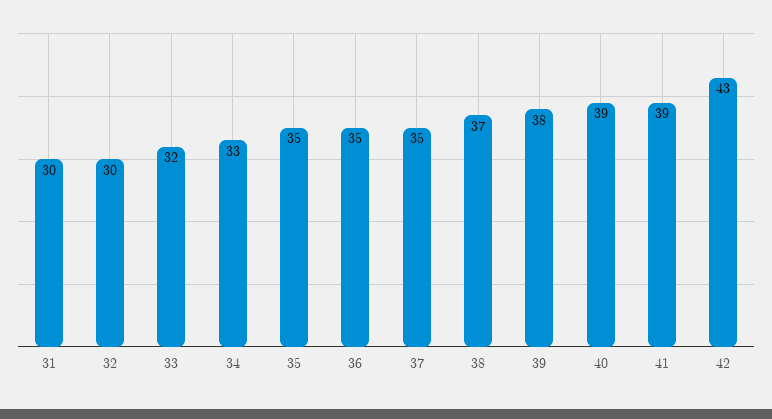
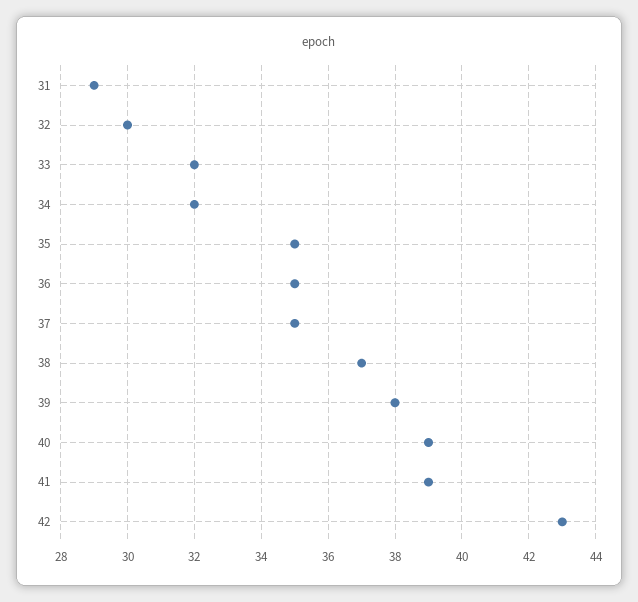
31: 30 -> 29
34: 33 -> 32

